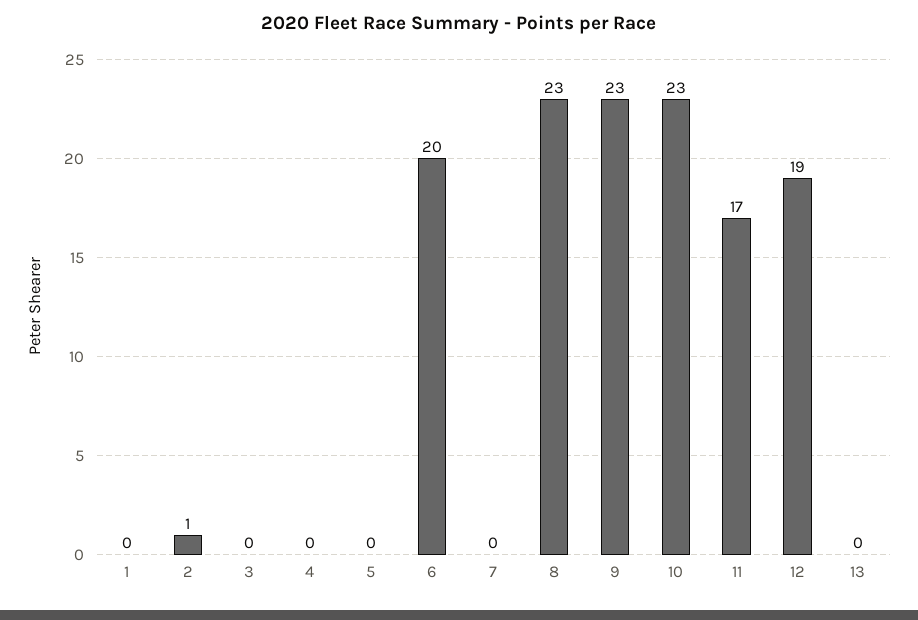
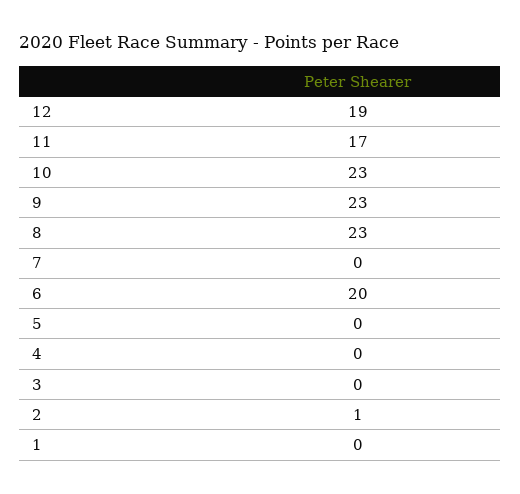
13: 0 -> none

